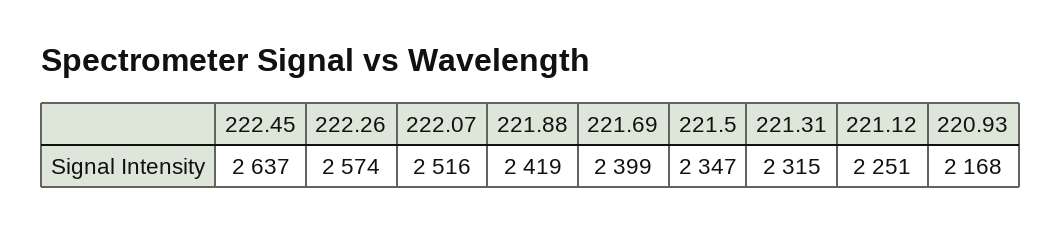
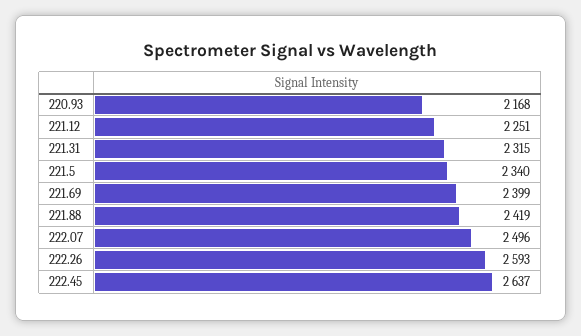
222.26: 2574 -> 2593
222.07: 2516 -> 2496
221.5: 2347 -> 2340

